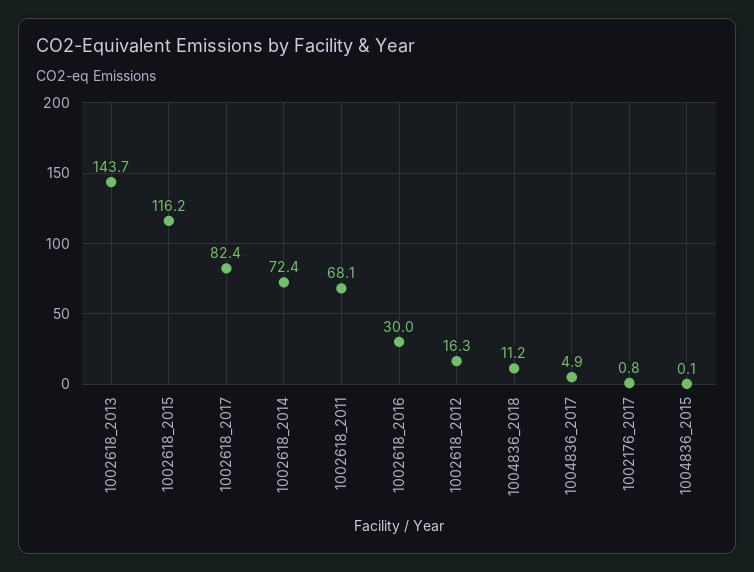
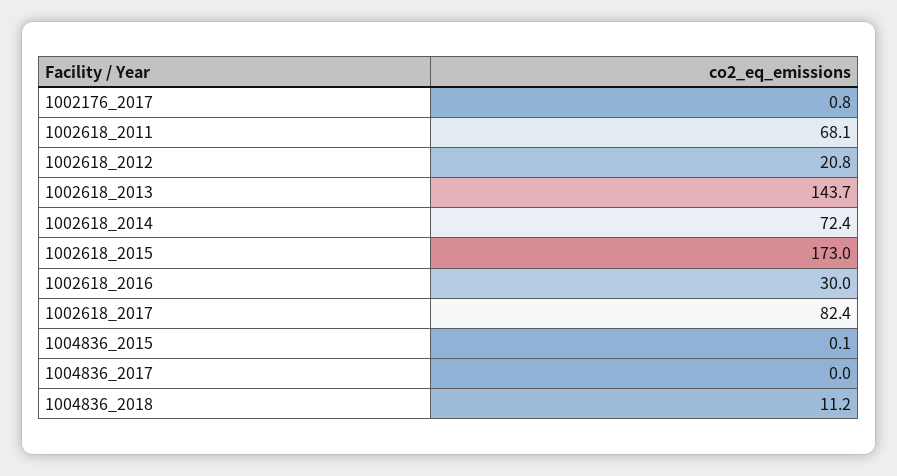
1002618_2015: 116.2 -> 173
1002618_2012: 16.3 -> 20.8
1004836_2017: 4.9 -> 0

